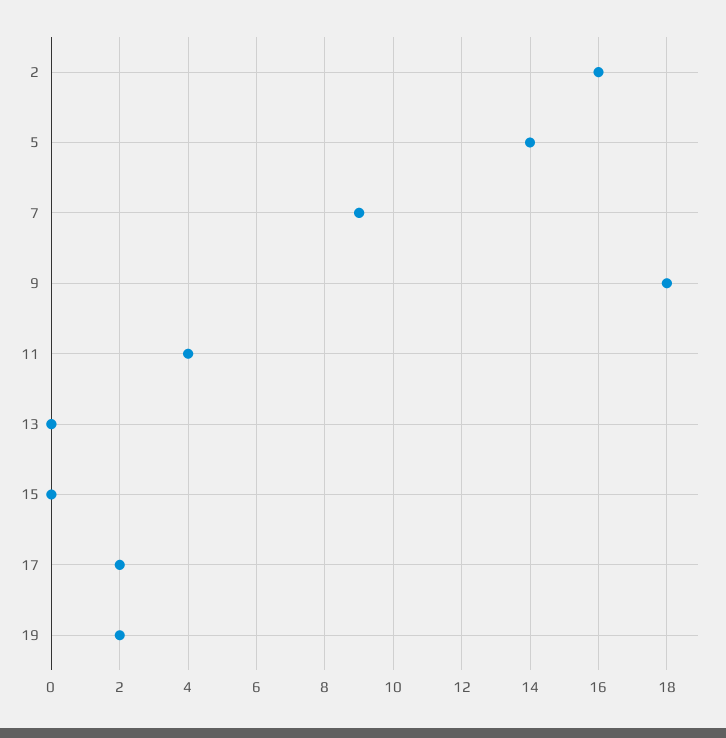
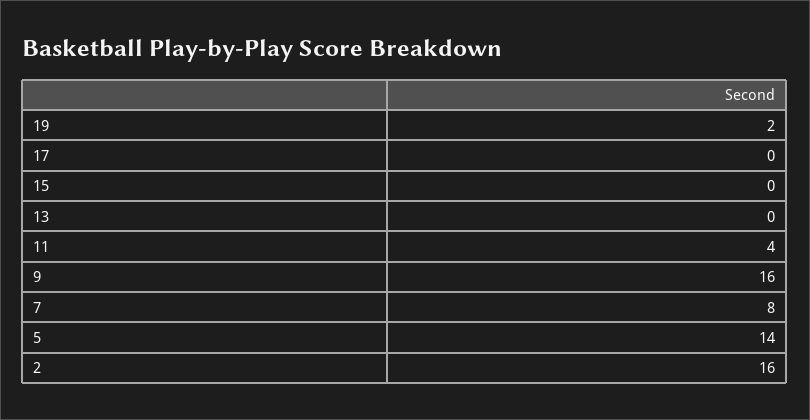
7: 9 -> 8
9: 18 -> 16
17: 2 -> 0

